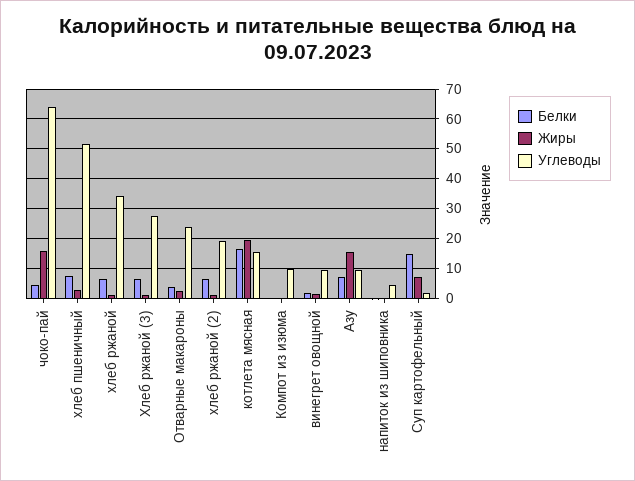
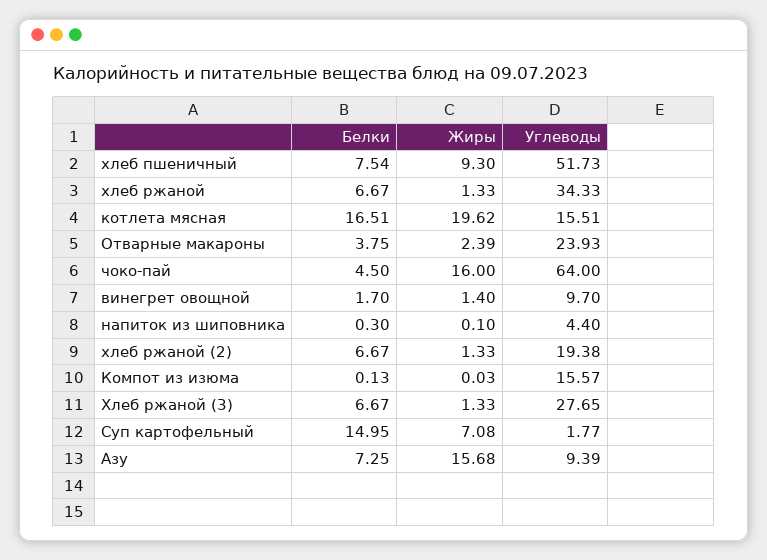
Жиры, хлеб пшеничный: 2.5 -> 9.3
Углеводы, Компот из изюма: 10 -> 15.57

